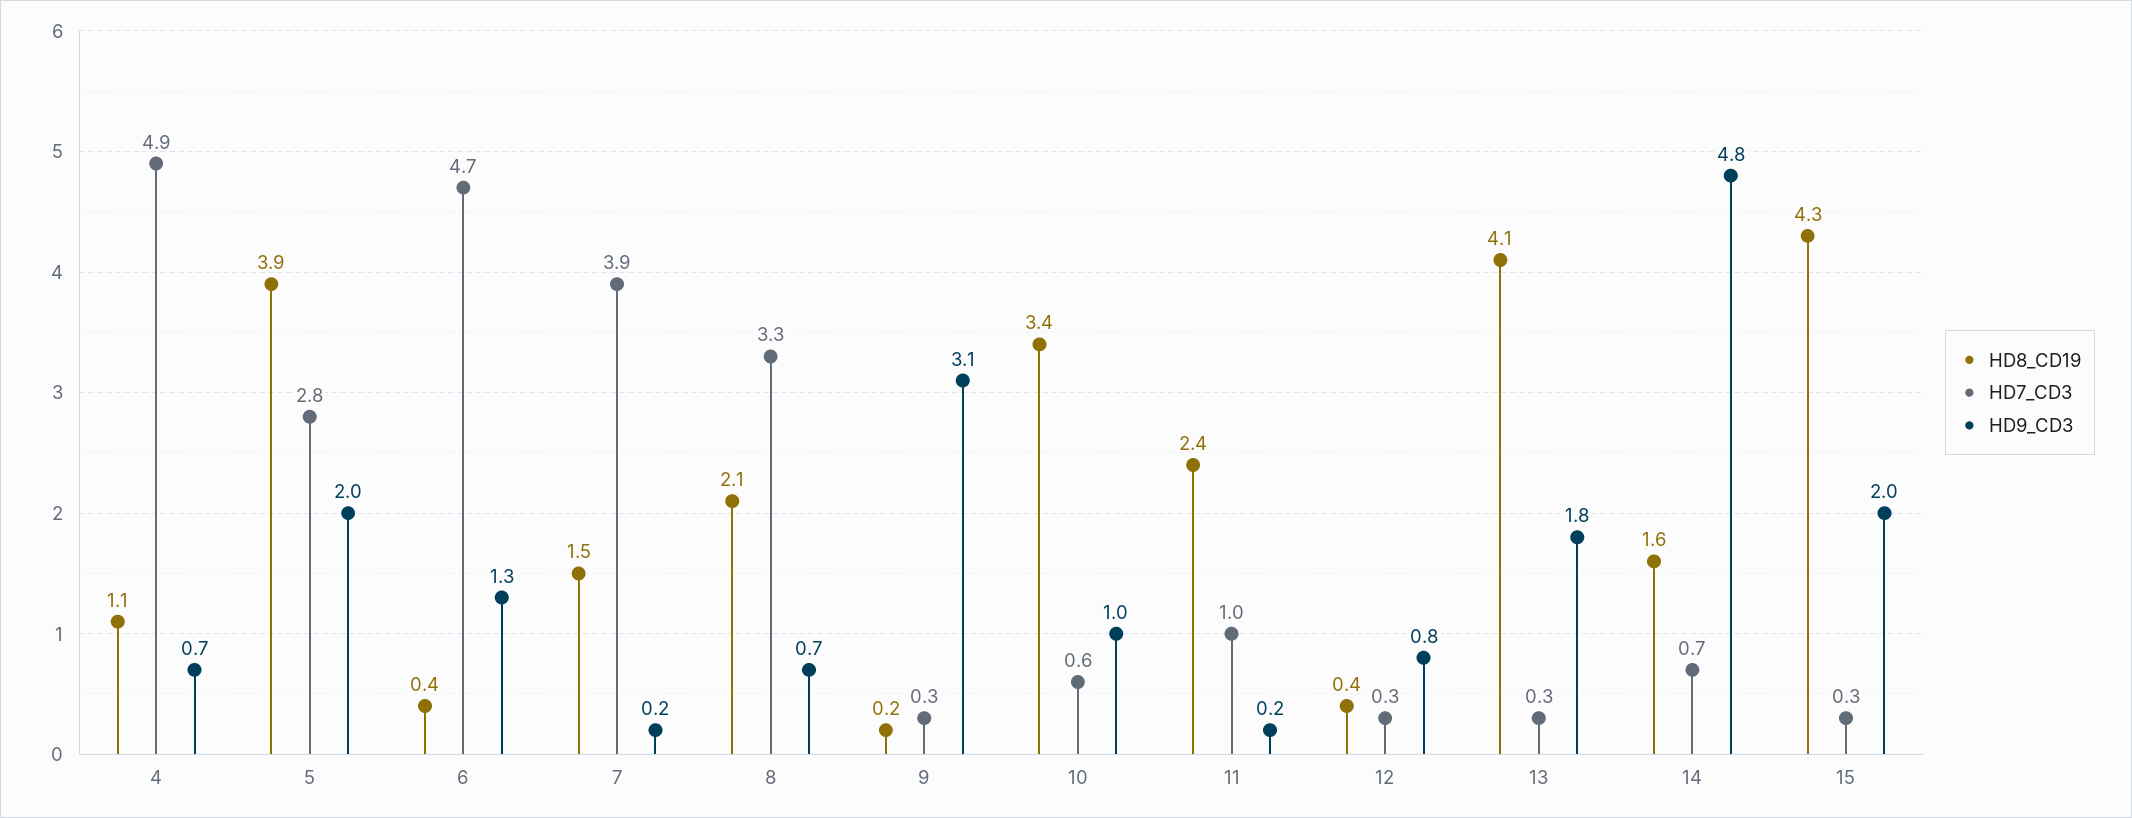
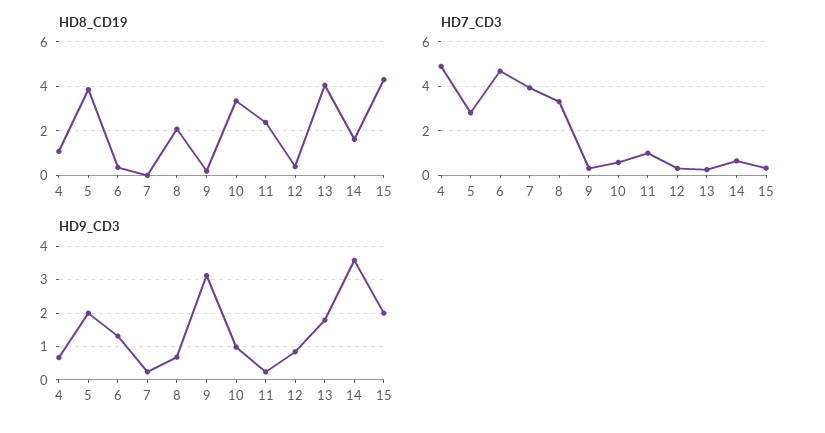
HD8_CD19, 7: 1.5 -> 0
HD9_CD3, 14: 4.8 -> 3.6

